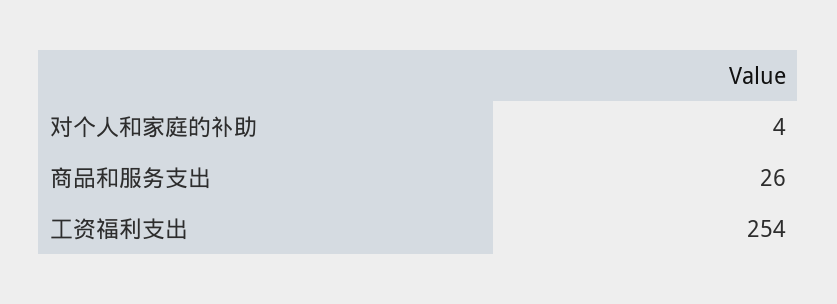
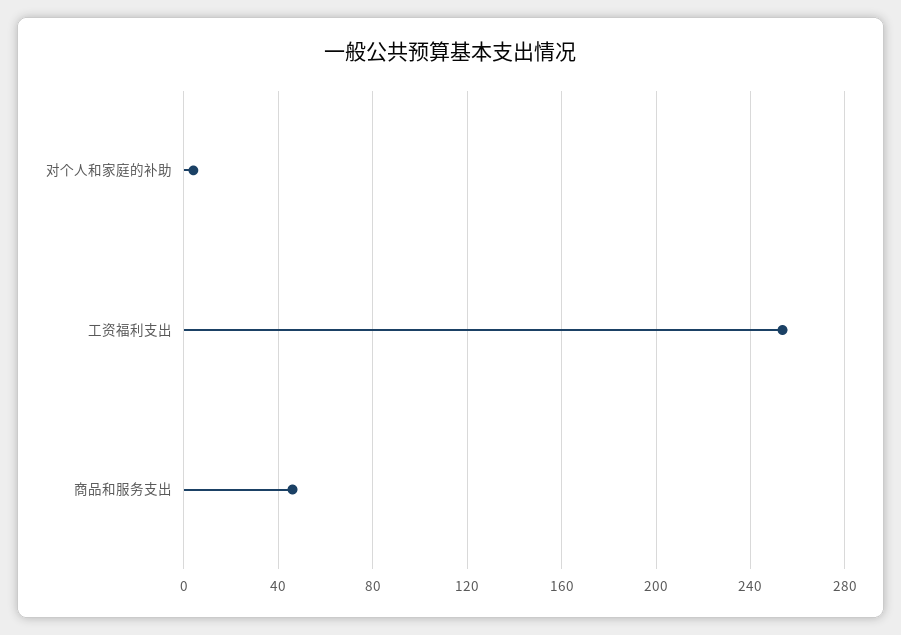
商品和服务支出: 26 -> 45

